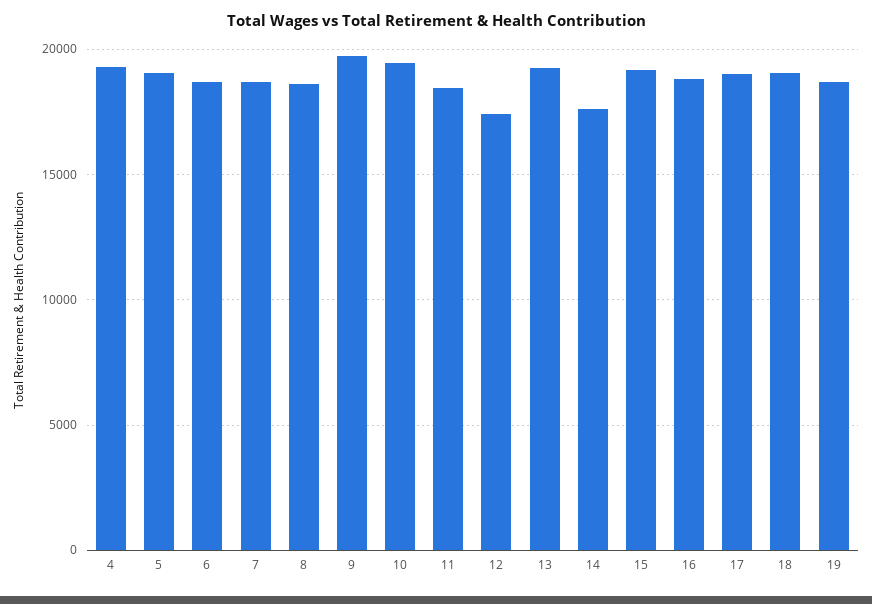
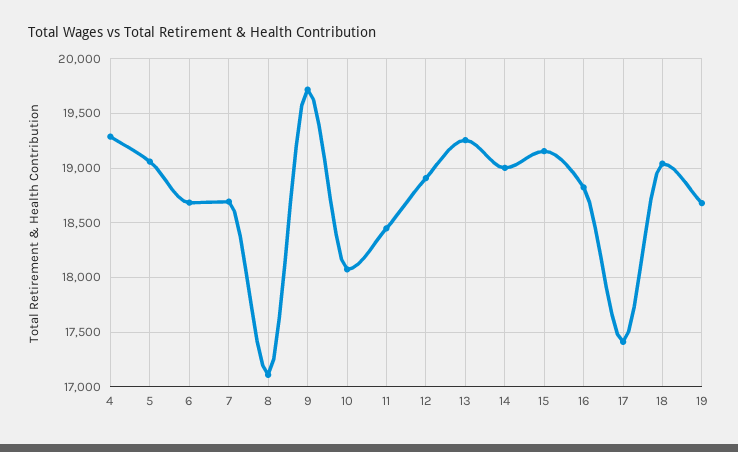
8: 18500 -> 17100
10: 19500 -> 18100
12: 17500 -> 18900
14: 17500 -> 19000
17: 19000 -> 17400

